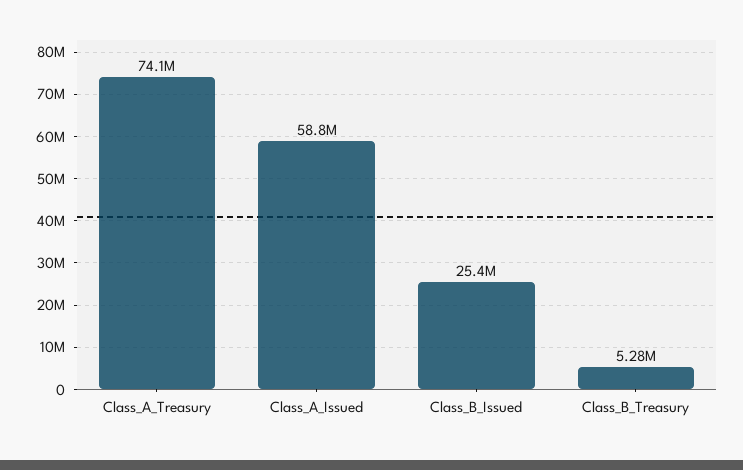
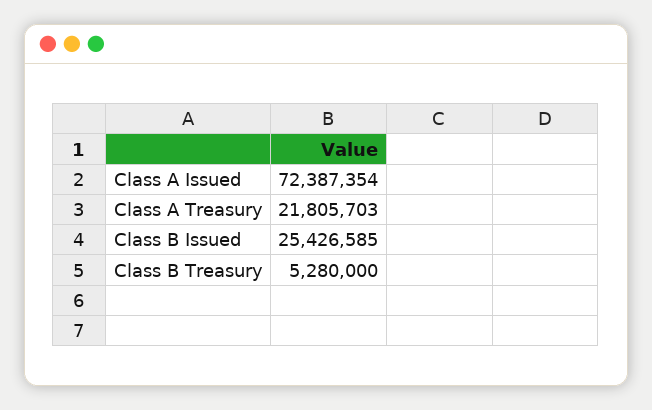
Class_A_Treasury: 74100000 -> 21805703
Class_A_Issued: 58800000 -> 72387354

